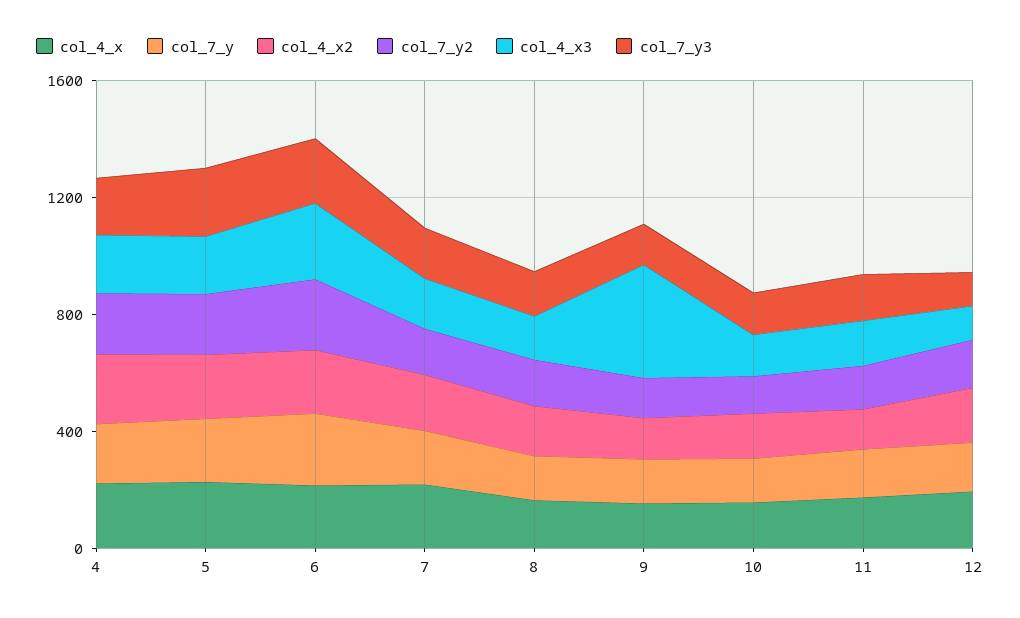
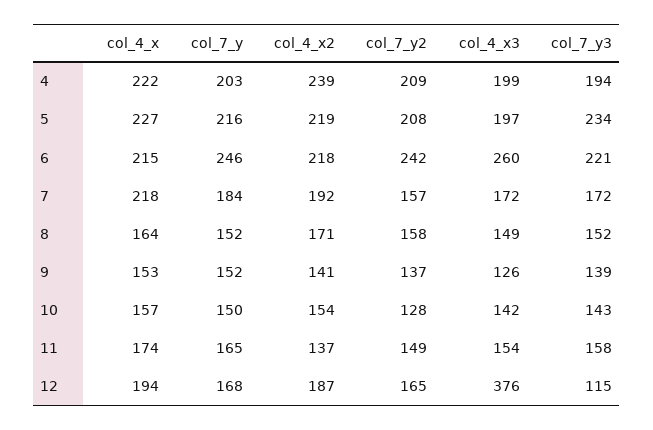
col_4_x3, 9: 400 -> 126
col_4_x3, 12: 100 -> 376

